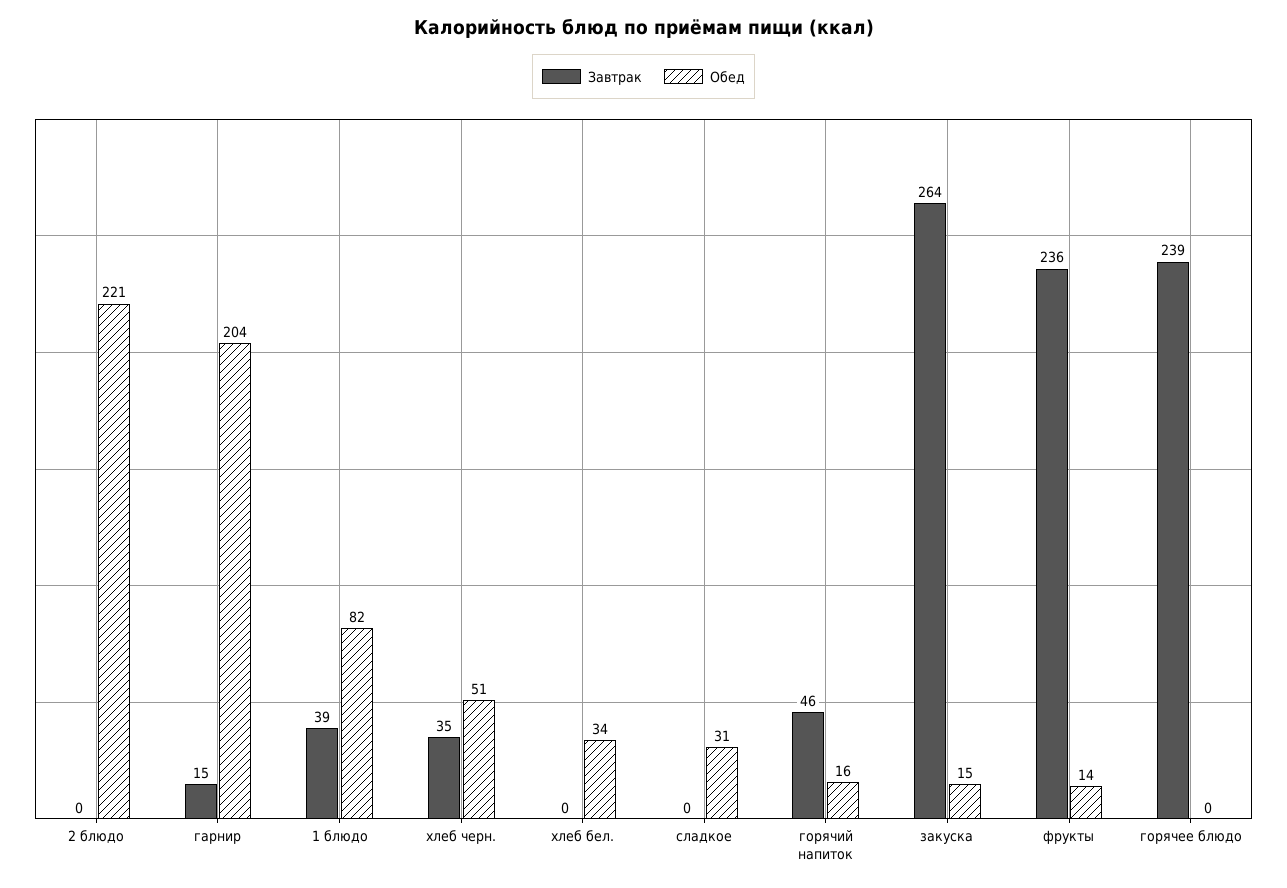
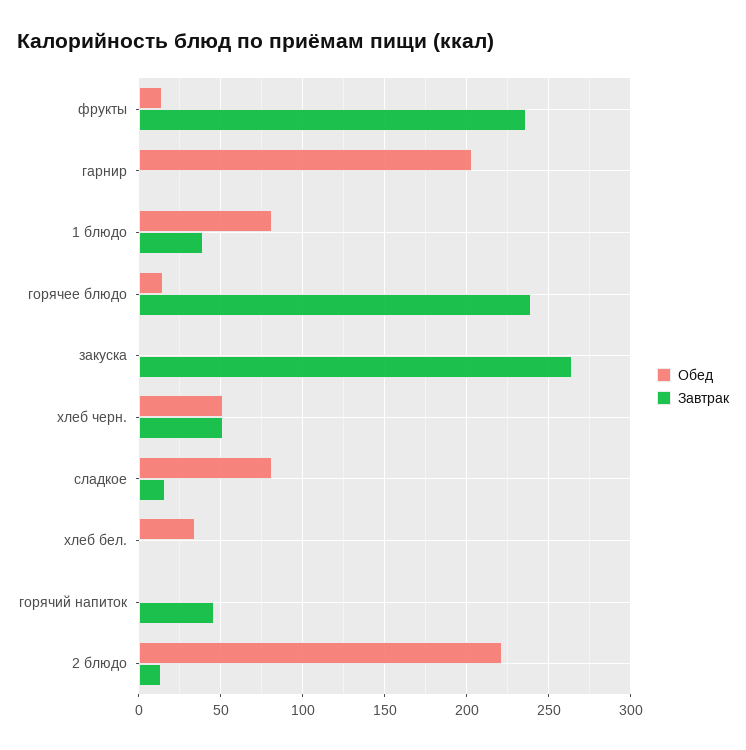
Завтрак, 2 блюдо: 0 -> 15
Завтрак, гарнир: 15 -> 0
Завтрак, хлеб черн.: 35 -> 50
Завтрак, сладкое: 0 -> 15
Обед, сладкое: 31 -> 80
Обед, горячий напиток: 16 -> 0
Обед, закуска: 15 -> 0
Обед, горячее блюдо: 0 -> 15

